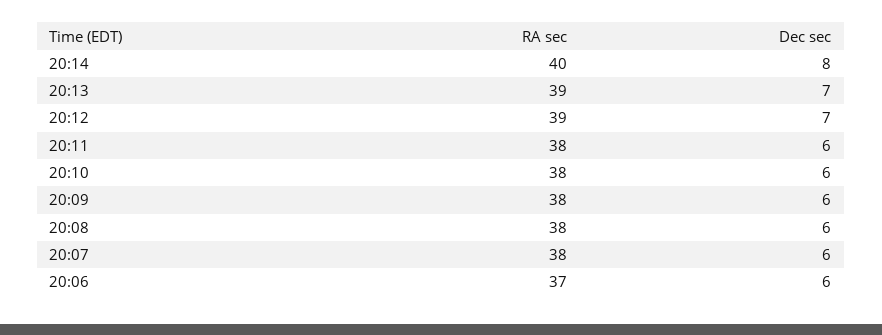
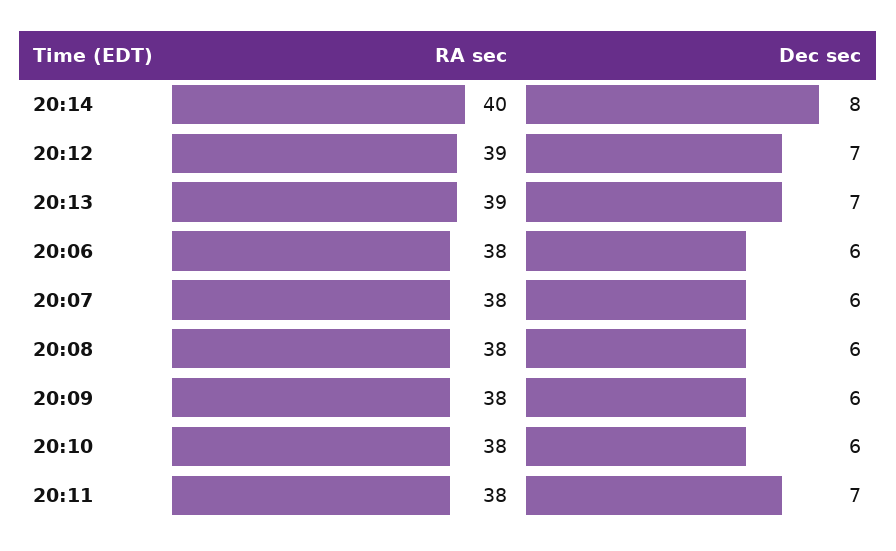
Dec sec, 20:11: 6 -> 7
RA sec, 20:06: 37 -> 38

